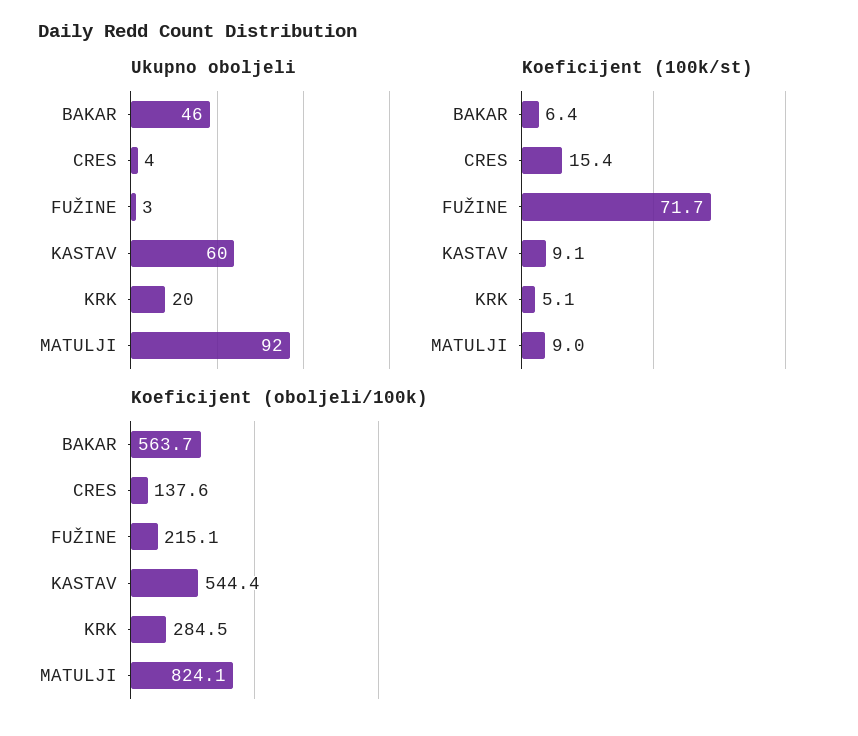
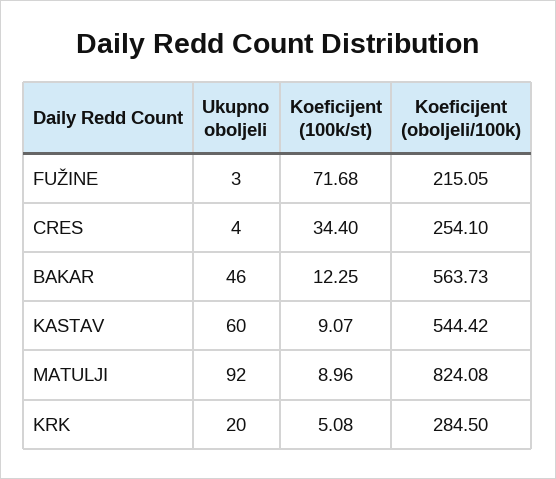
Koeficijent (100k/st), BAKAR: 6.4 -> 12.25
Koeficijent (100k/st), CRES: 15.4 -> 34.4
Koeficijent (oboljeli/100k), CRES: 137.6 -> 254.1

